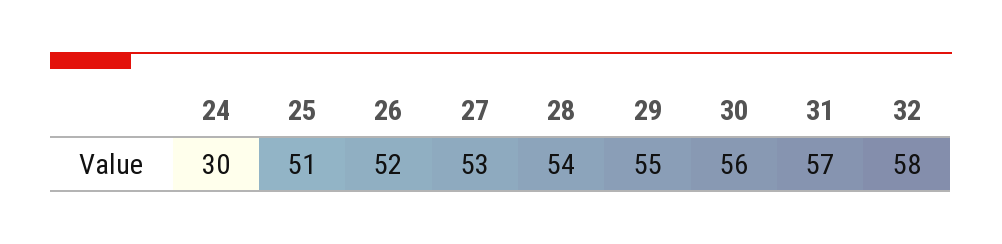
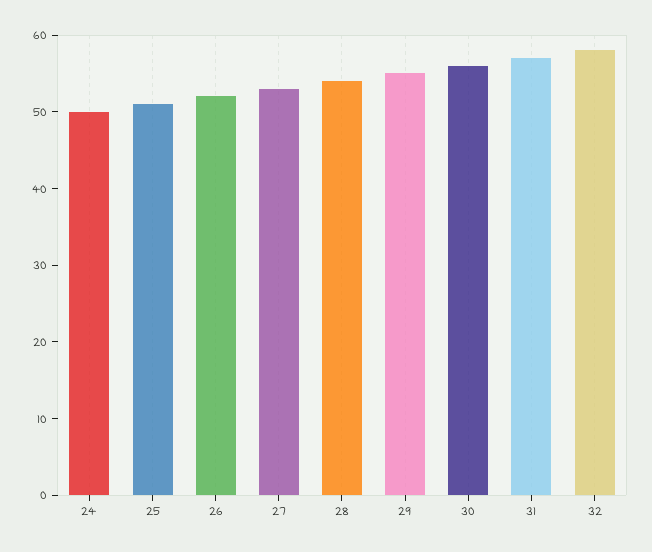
24: 30 -> 50

